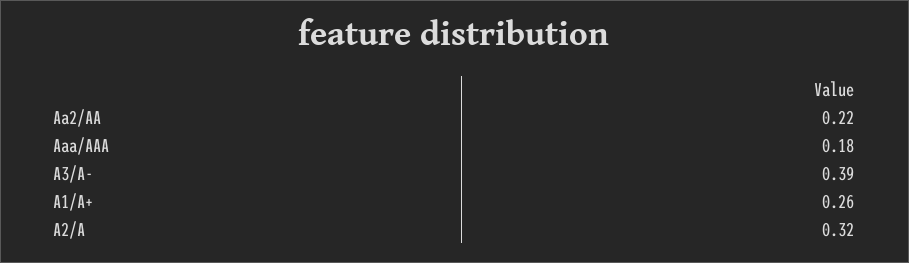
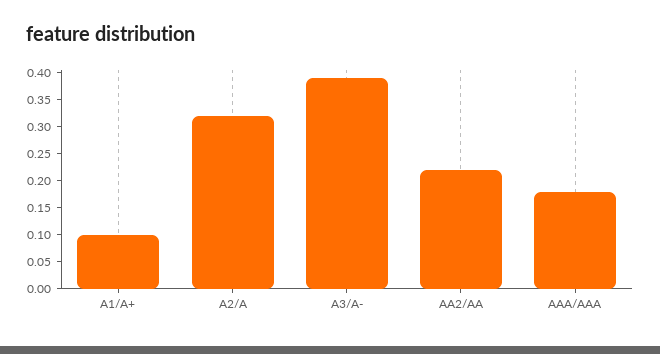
A1/A+: 0.26 -> 0.1

